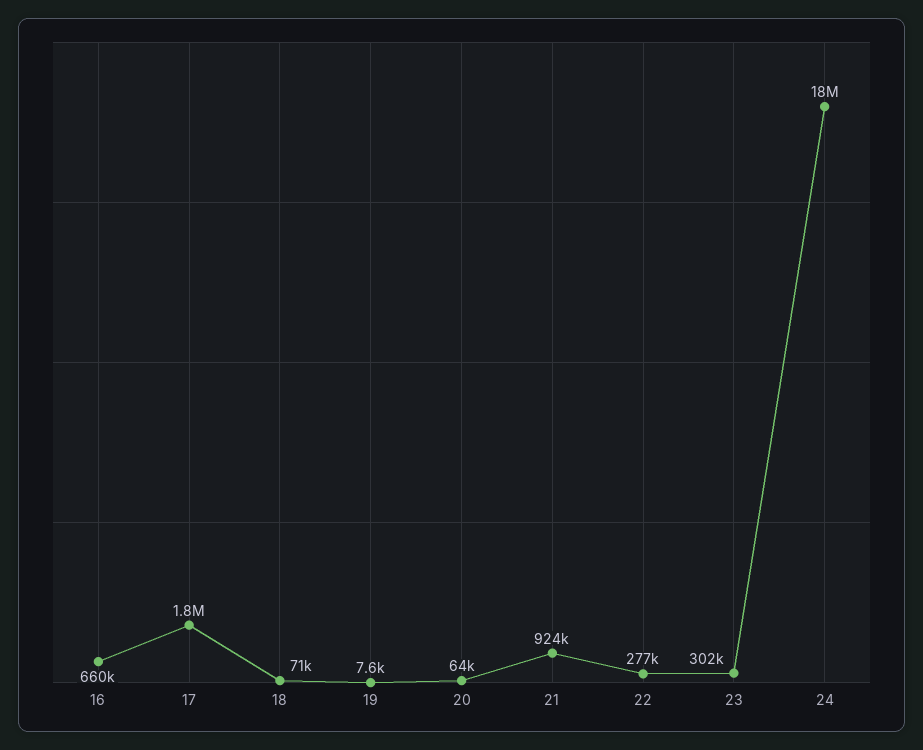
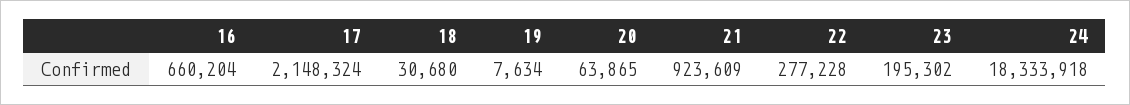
17: 1800000 -> 2148324
18: 71000 -> 30680
23: 302000 -> 195302

